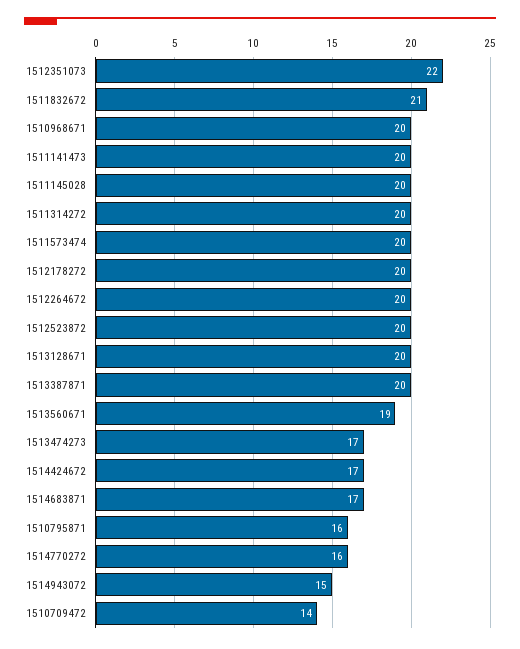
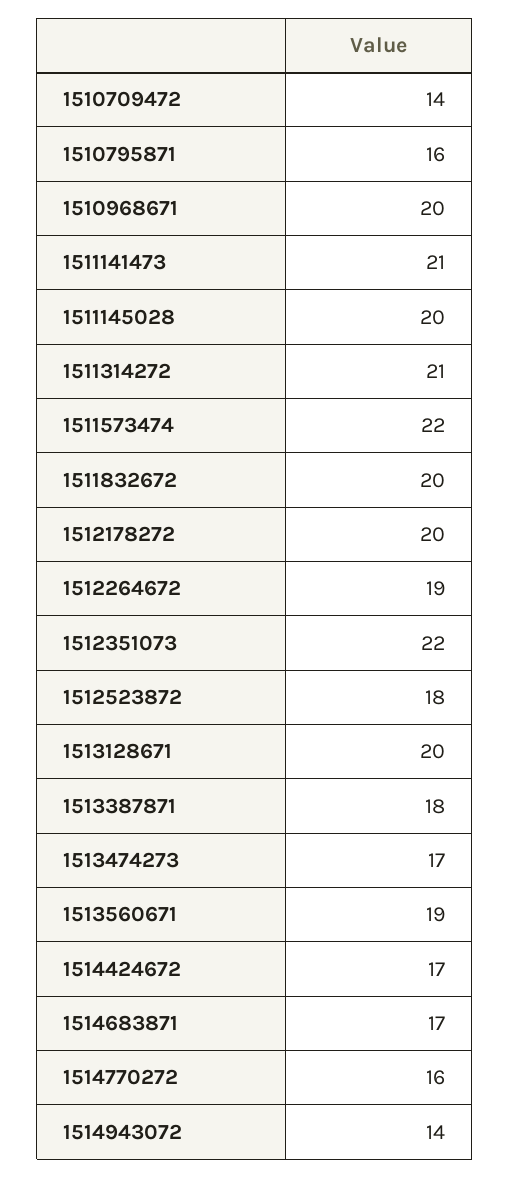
1511832672: 21 -> 20
1511141473: 20 -> 21
1511314272: 20 -> 21
1511573474: 20 -> 22
1512264672: 20 -> 19
1512523872: 20 -> 18
1513387871: 20 -> 18
1514943072: 15 -> 14

